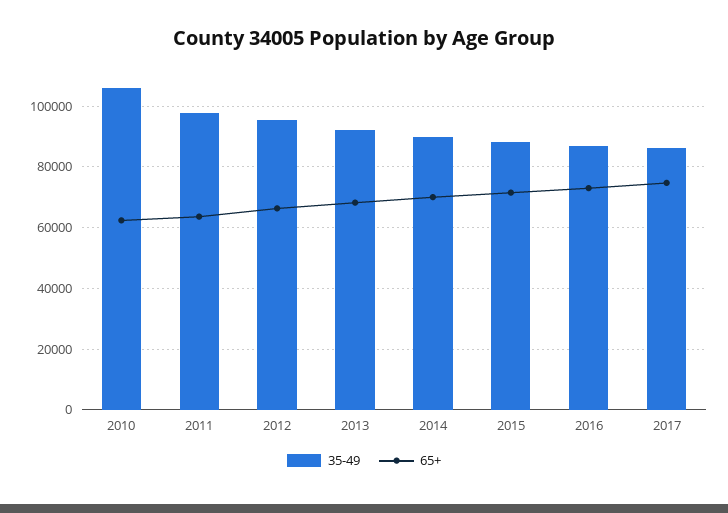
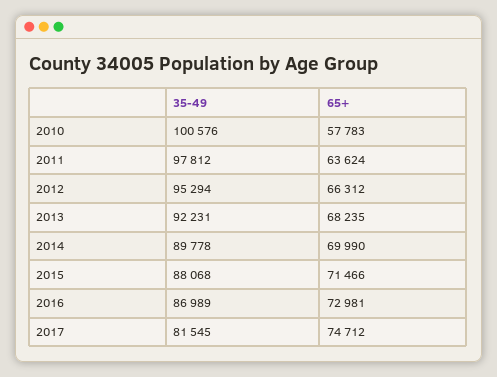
35-49, 2010: 106000 -> 100576
65+, 2010: 62000 -> 57783
35-49, 2017: 86000 -> 81545

